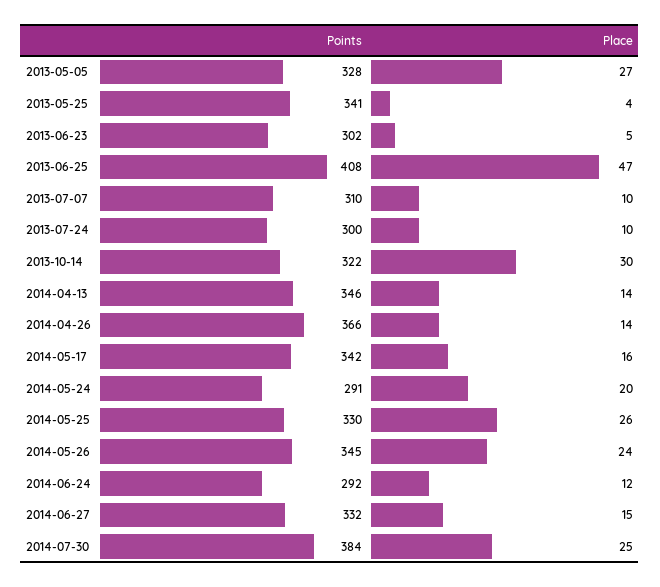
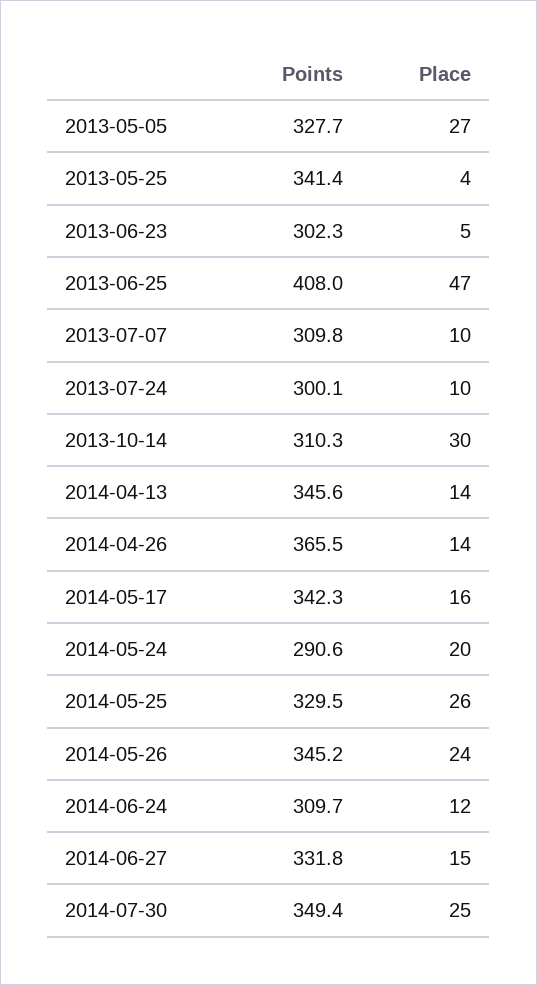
Points, 2013-10-14: 322 -> 310.3
Points, 2014-06-24: 292 -> 309.7
Points, 2014-07-30: 384 -> 349.4

